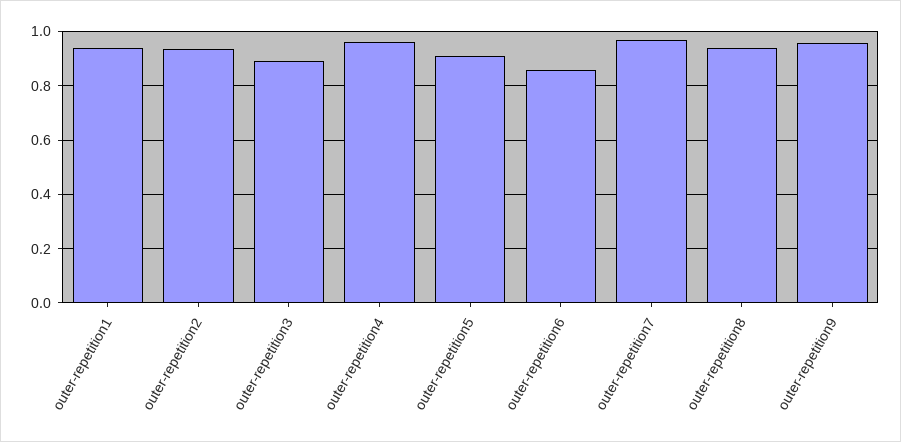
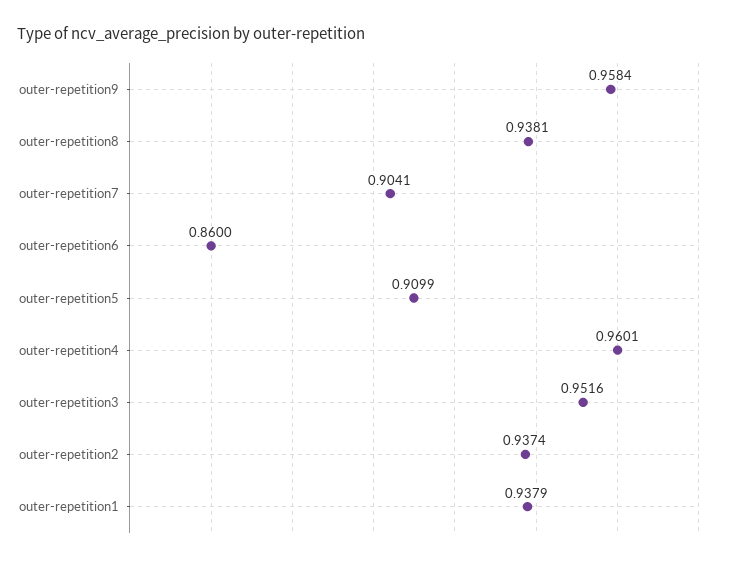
outer-repetition3: 0.9 -> 0.9516
outer-repetition7: 0.975 -> 0.9041

